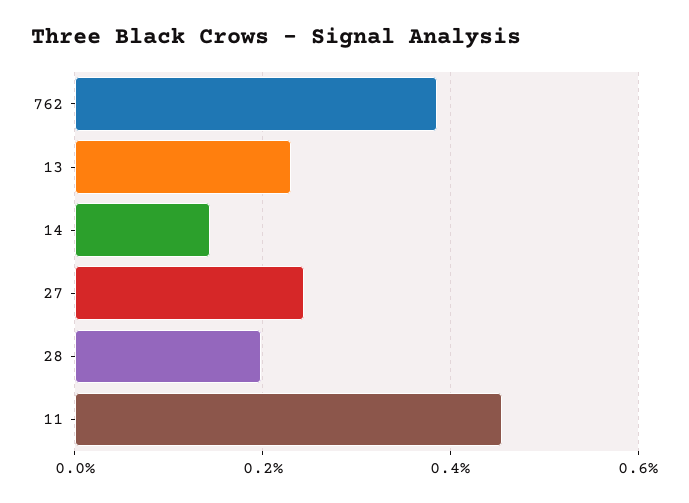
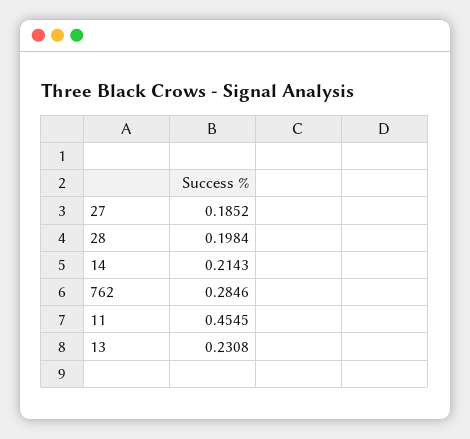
762: 0.38 -> 0.2846
14: 0.14 -> 0.2143
27: 0.24 -> 0.1852

